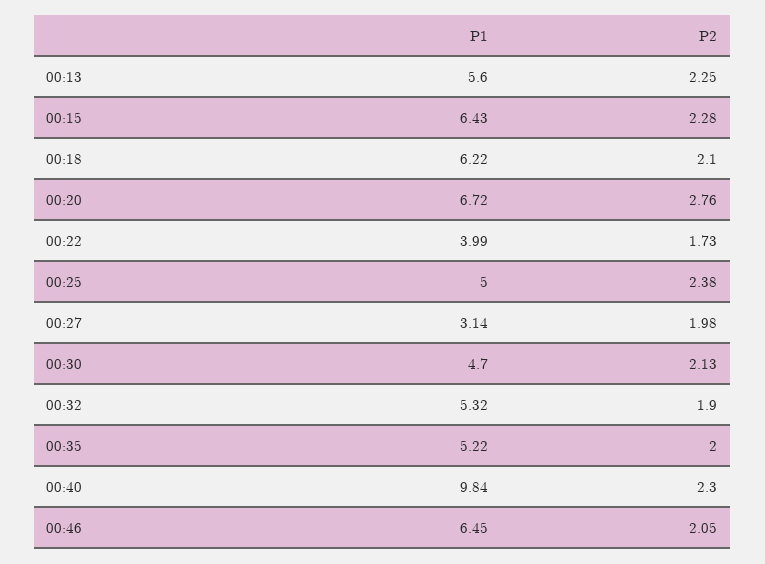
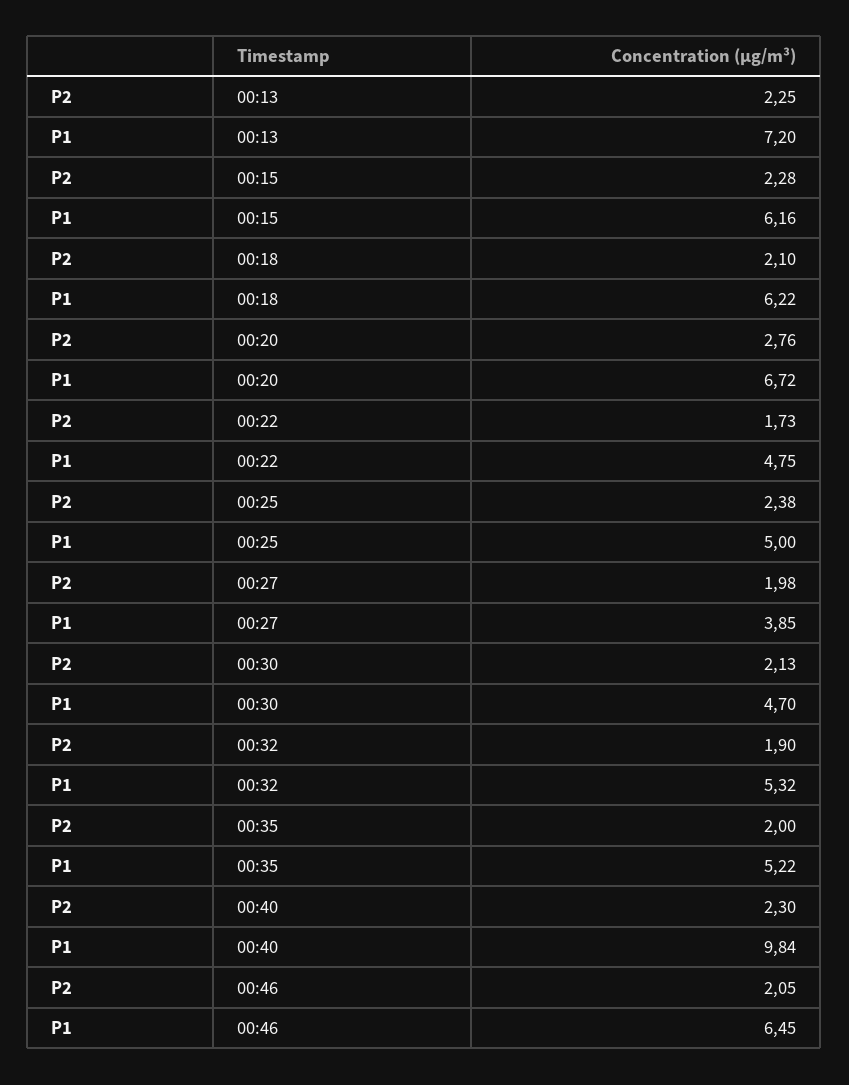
P1, 00:13: 5.6 -> 7.2
P1, 00:15: 6.43 -> 6.16
P1, 00:22: 3.99 -> 4.75
P1, 00:27: 3.14 -> 3.85

